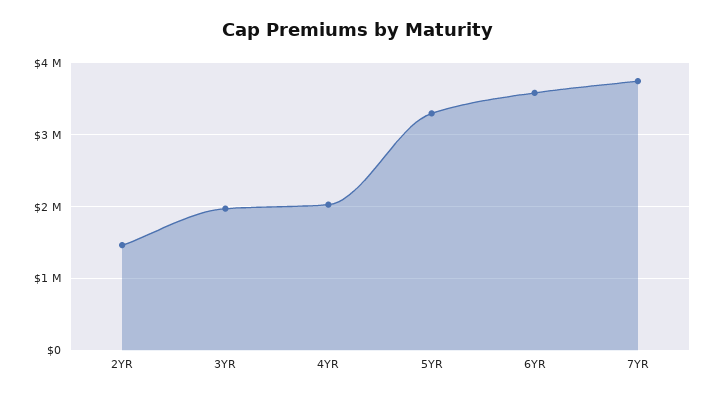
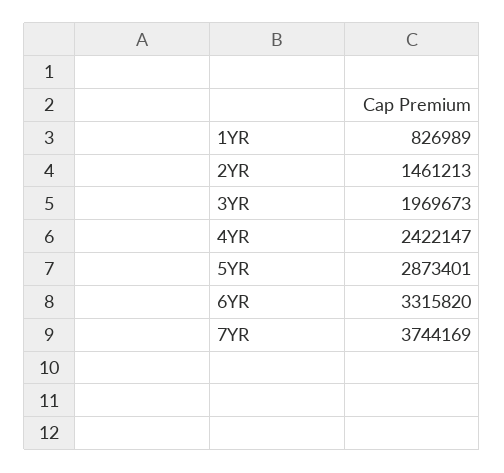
4YR: 2000000 -> 2422147
5YR: 3300000 -> 2873401
6YR: 3600000 -> 3315820
1YR: none -> 826989

